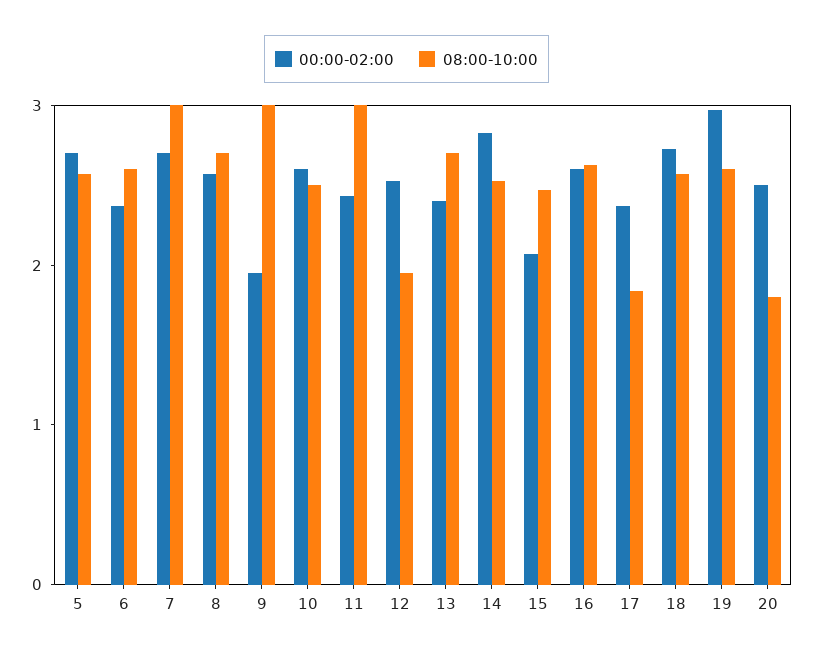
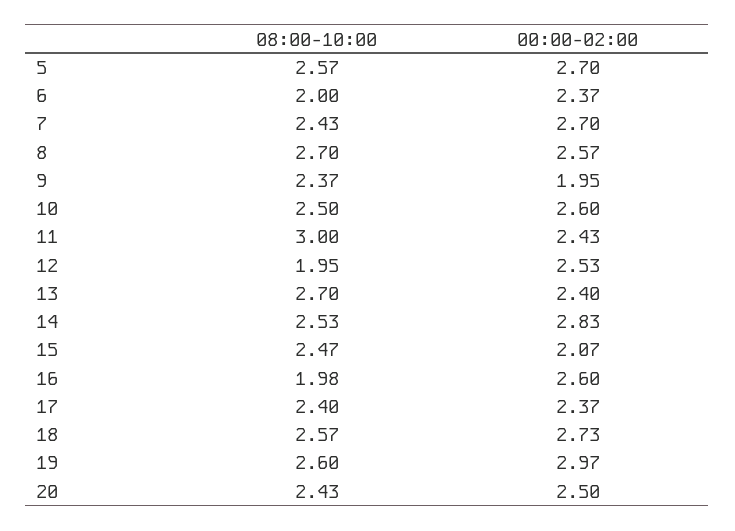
08:00-10:00, 6: 2.6 -> 2
08:00-10:00, 7: 3 -> 2.43
08:00-10:00, 9: 3 -> 2.37
08:00-10:00, 16: 2.6 -> 1.98
08:00-10:00, 17: 1.8 -> 2.4
08:00-10:00, 20: 1.8 -> 2.43

